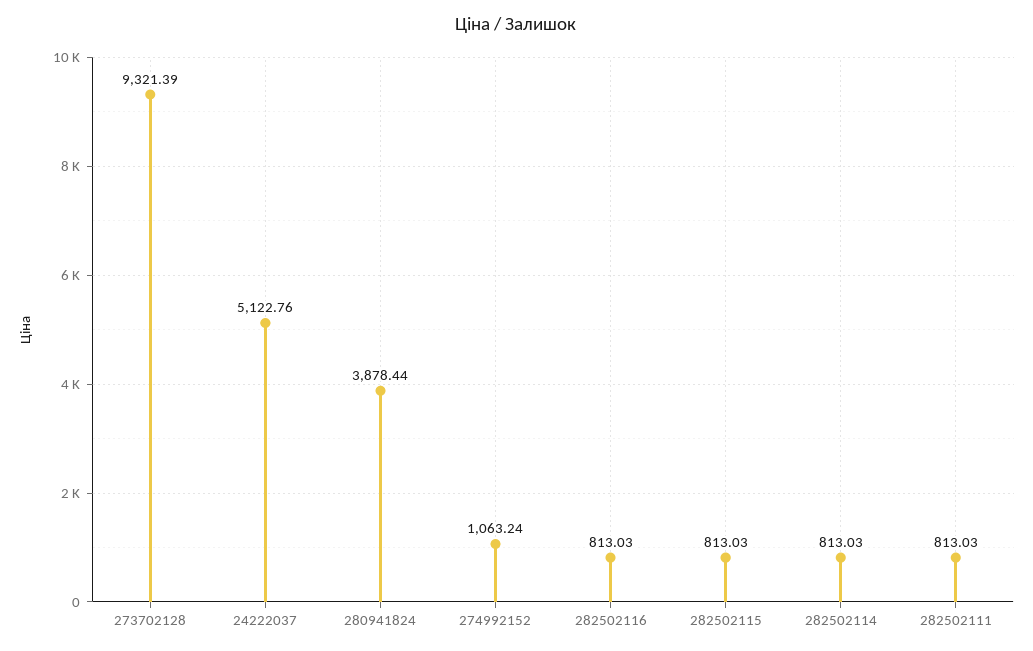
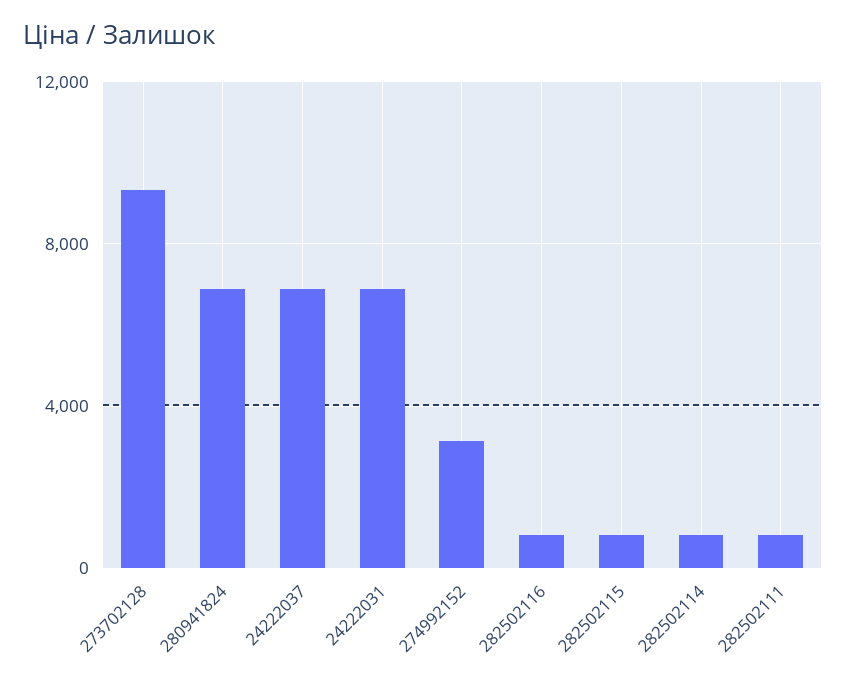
24222037: 5122.76 -> 7000
280941824: 3878.44 -> 7000
274992152: 1063.24 -> 3000
24222031: none -> 7000

